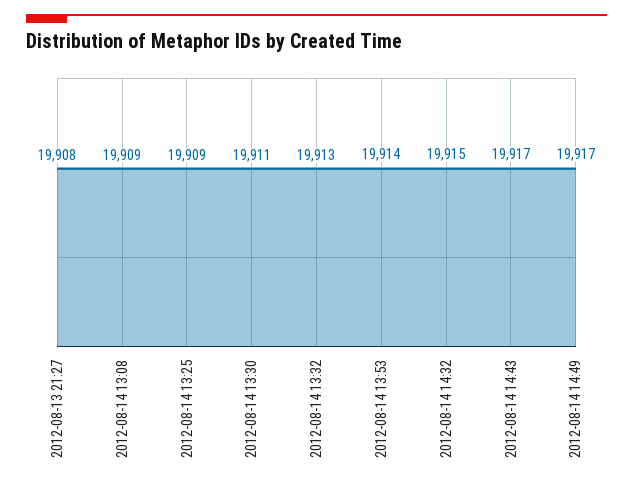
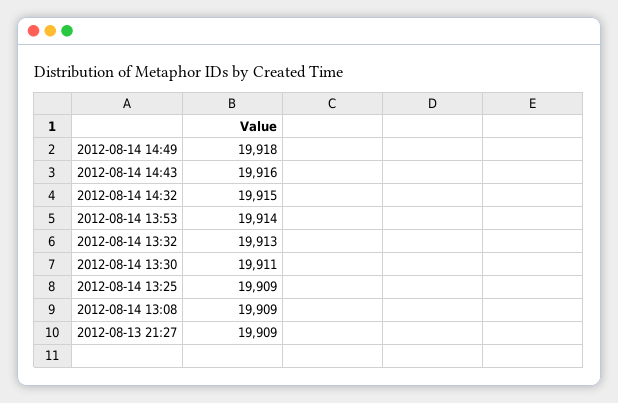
2012-08-13 21:27: 19908 -> 19909
2012-08-14 14:43: 19917 -> 19916
2012-08-14 14:49: 19917 -> 19918

